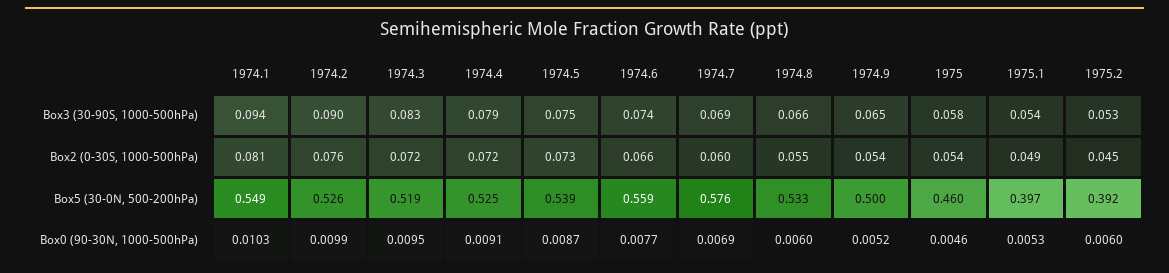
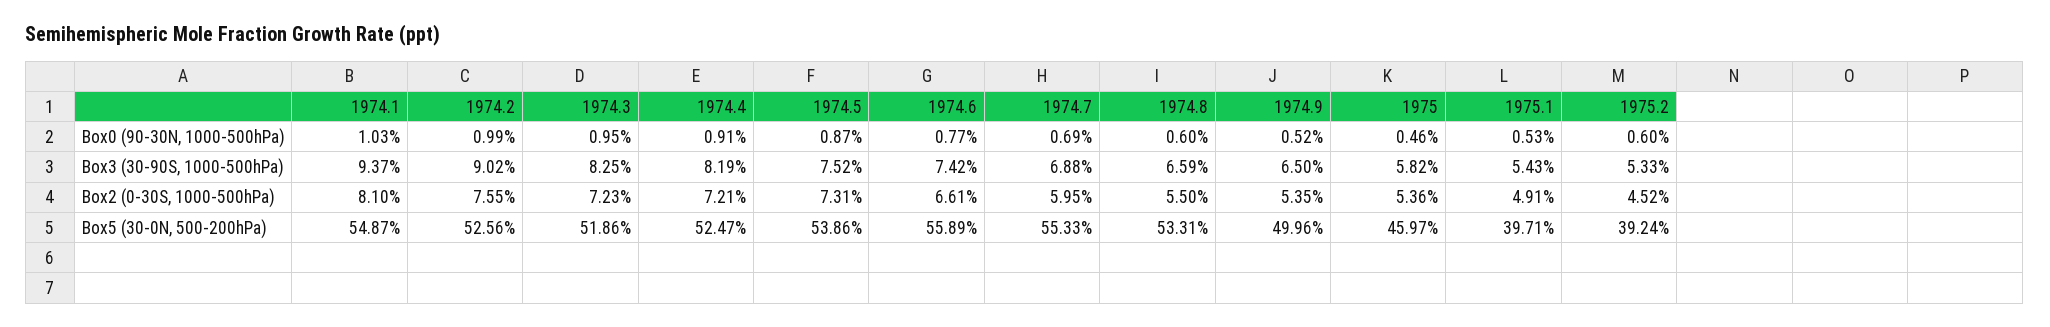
1974.4, Box3 (30-90S, 1000-500hPa): 0.079 -> 0.0819
1974.7, Box5 (30-0N, 500-200hPa): 0.576 -> 0.5533

